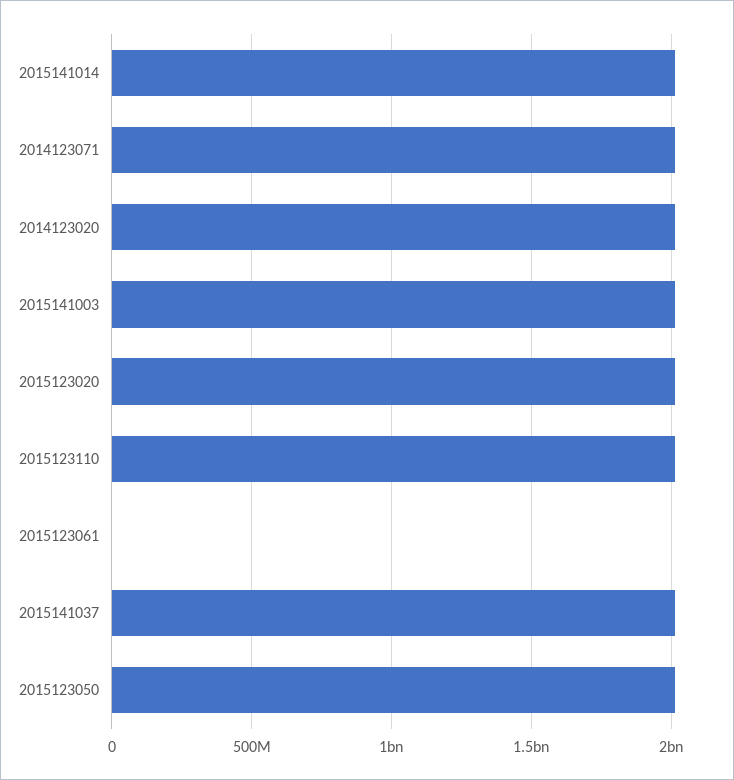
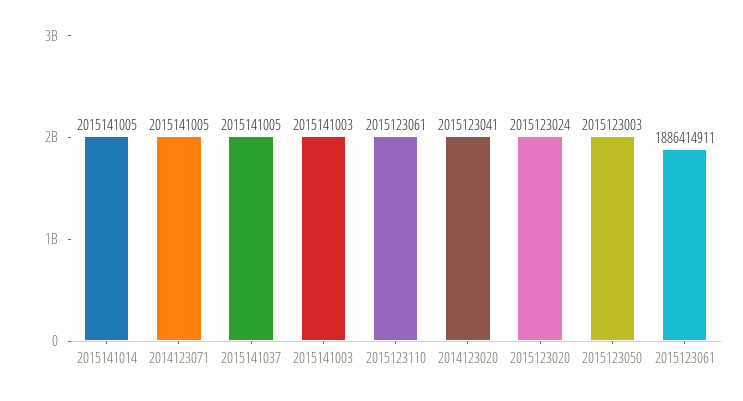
2015123061: 0 -> 1886414911

